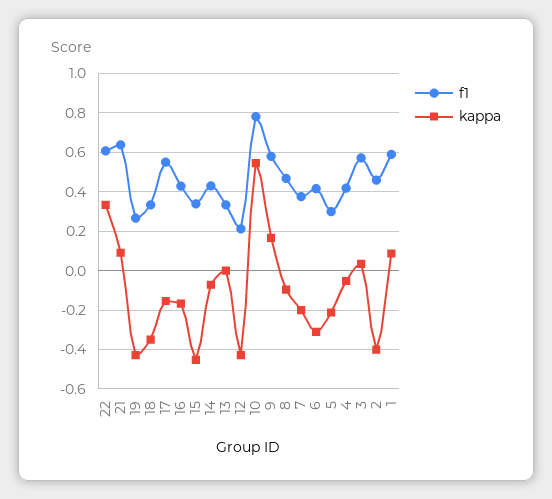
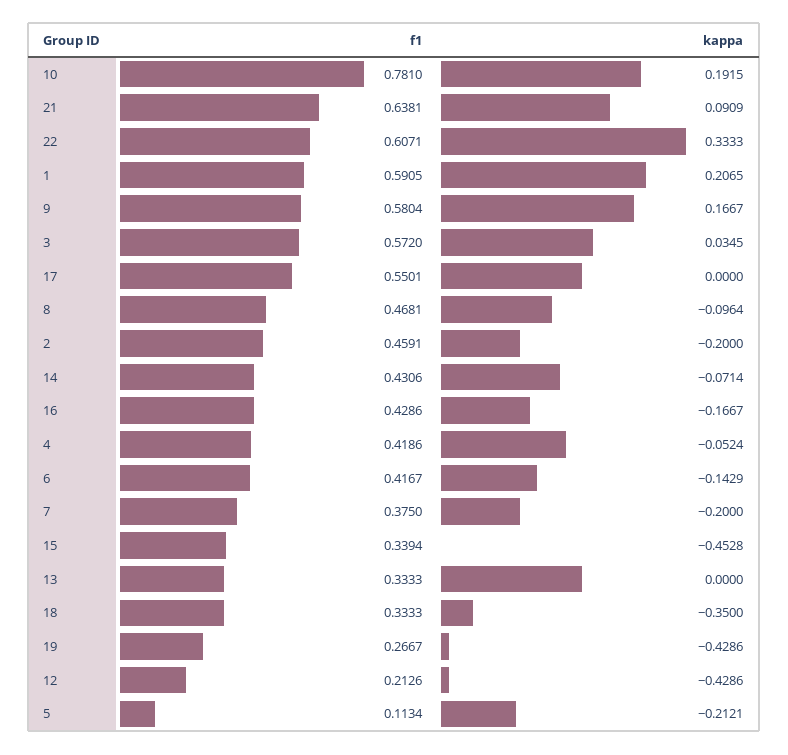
kappa, 17: -0.15 -> 0
kappa, 10: 0.55 -> 0.1915
kappa, 6: -0.3 -> -0.1429
f1, 5: 0.3 -> 0.1134
kappa, 2: -0.4 -> -0.2
kappa, 1: 0.1 -> 0.2065

